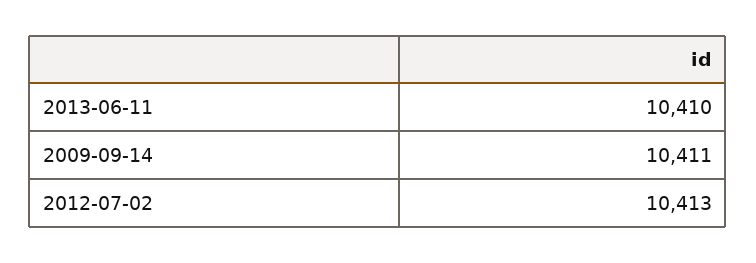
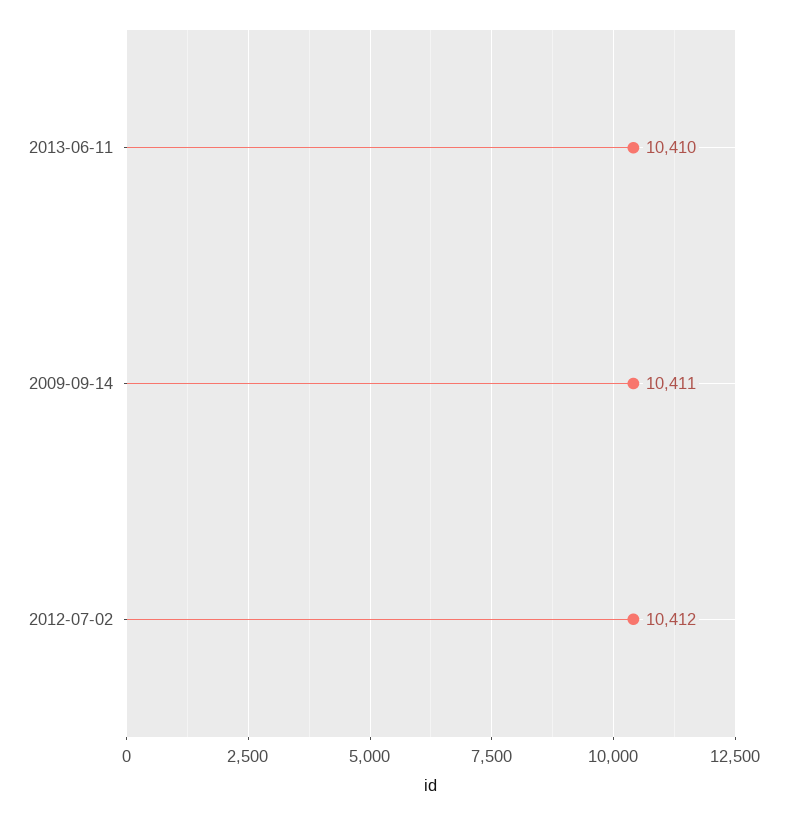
2012-07-02: 10413 -> 10412

